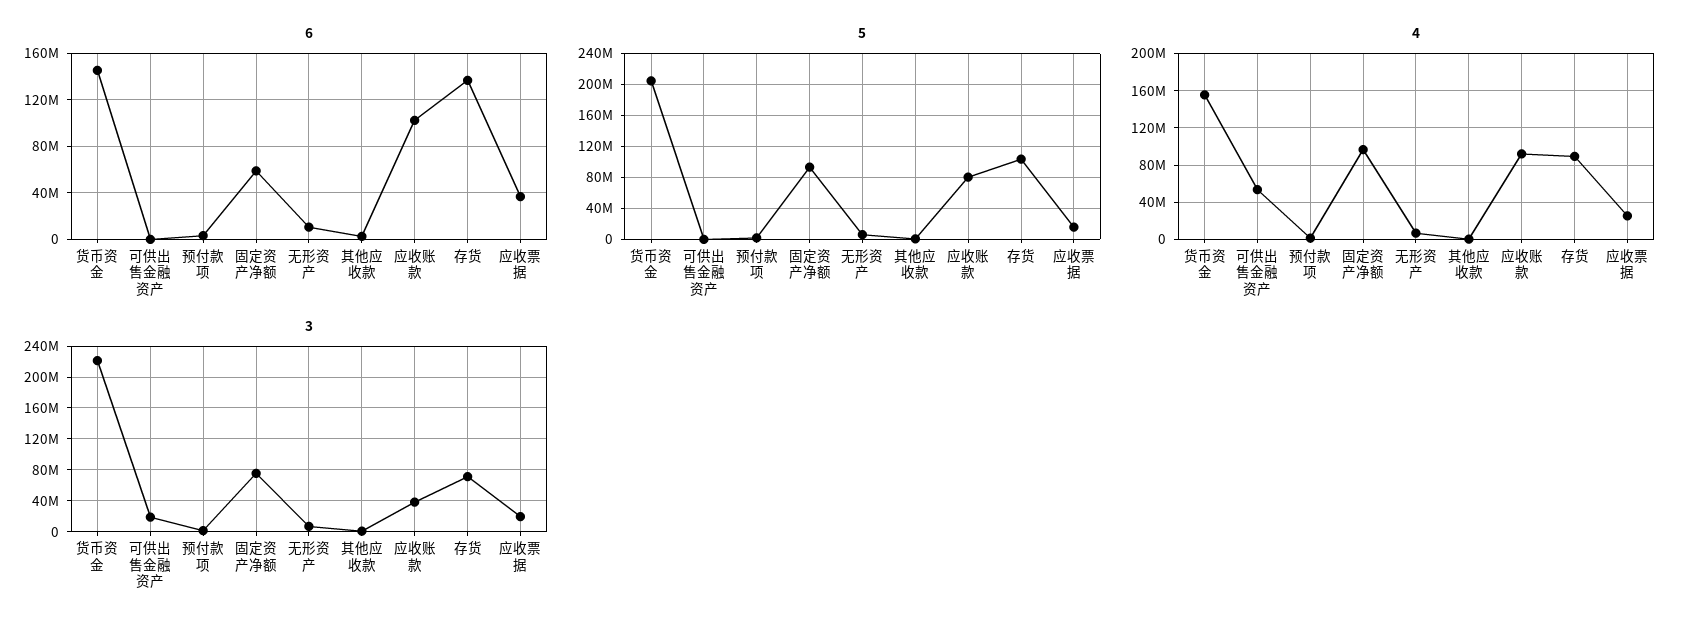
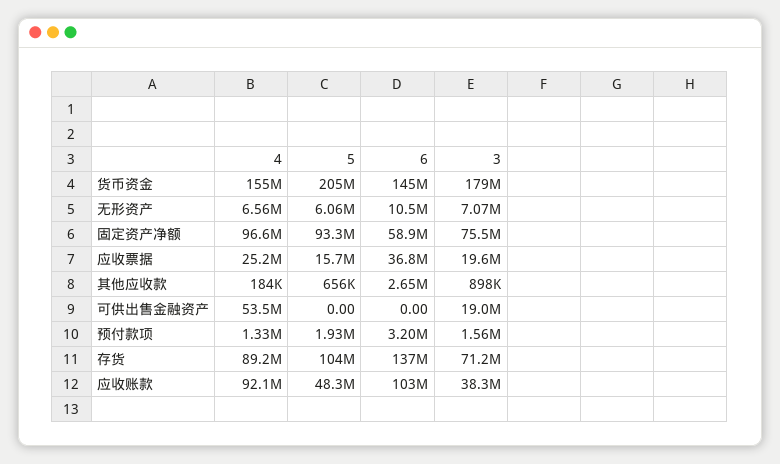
5, 应收账款: 80000000 -> 48300000
3, 货币资金: 220000000 -> 179000000

